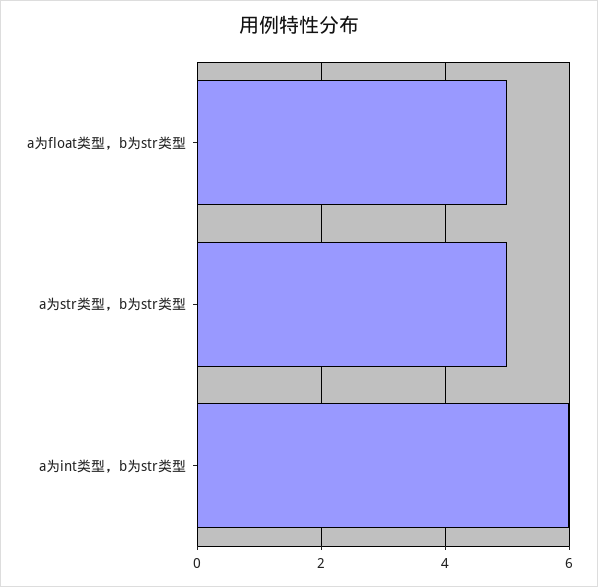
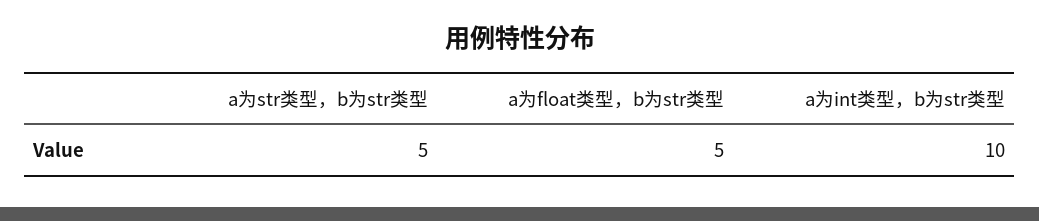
a为int类型，b为str类型: 6 -> 10

